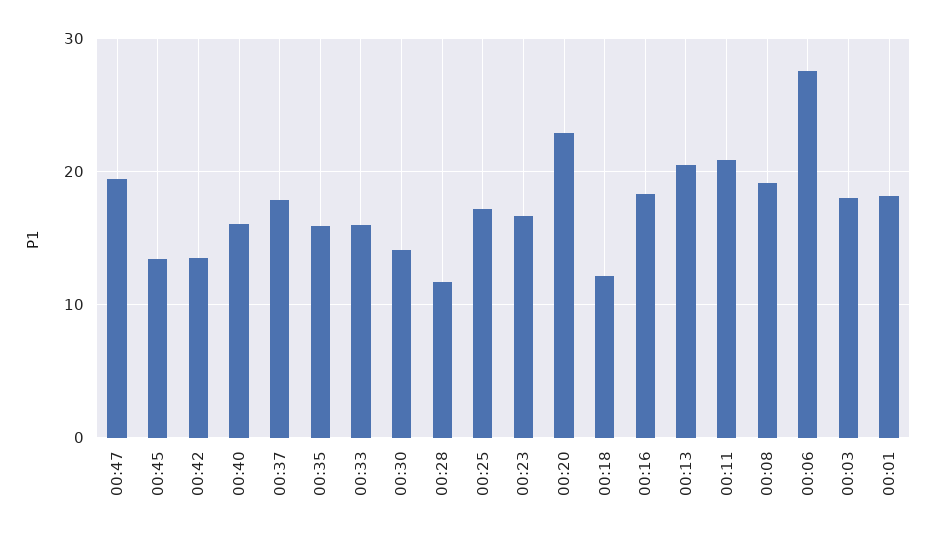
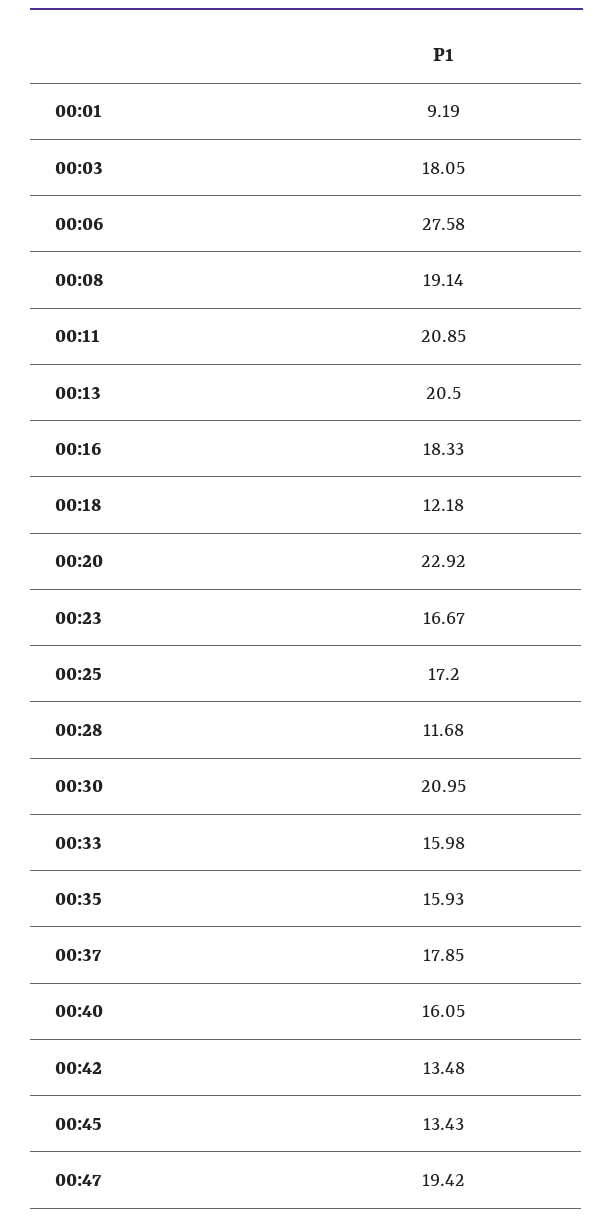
00:30: 14 -> 20.95
00:01: 18 -> 9.19

